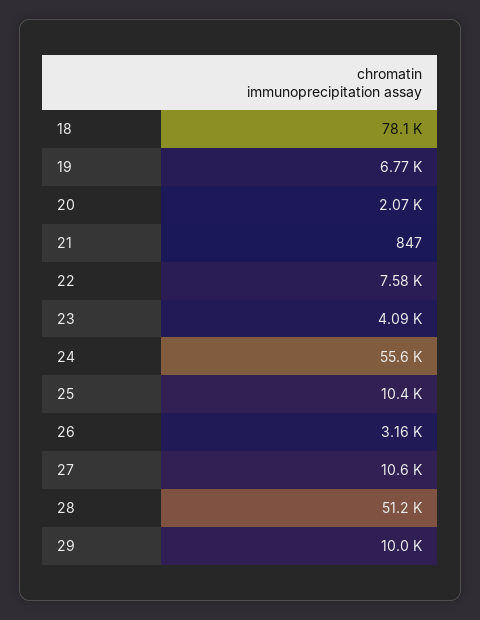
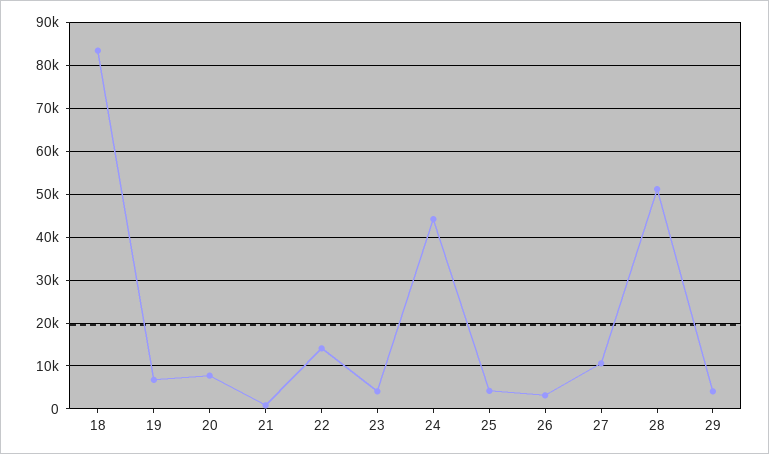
18: 78100 -> 84000
20: 2070 -> 8000
22: 7580 -> 14000
24: 55600 -> 44000
25: 10400 -> 4000
29: 10000 -> 4000

